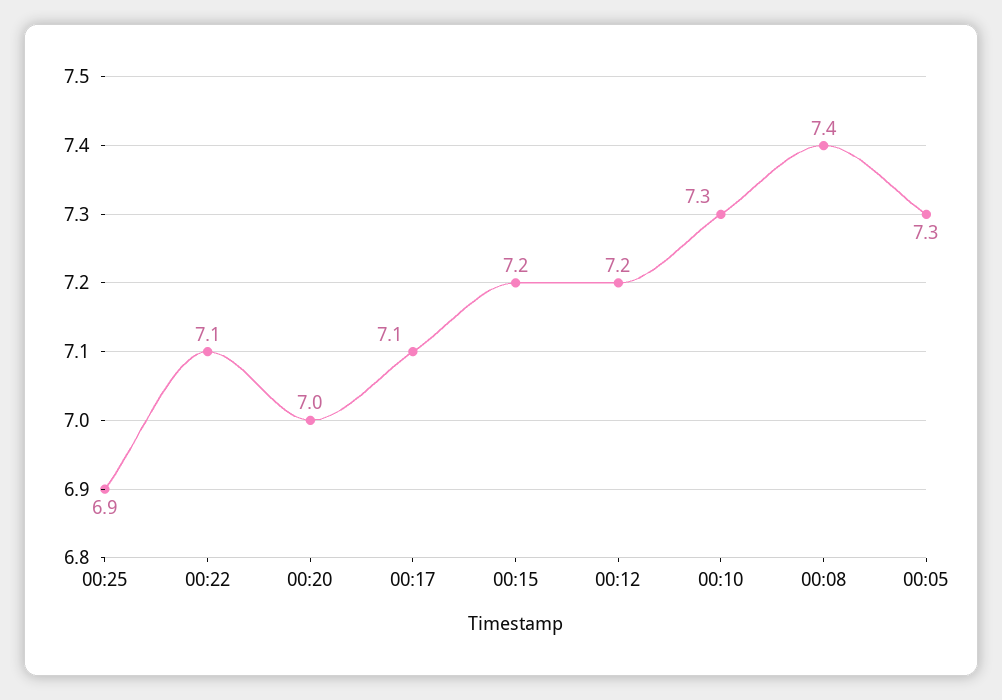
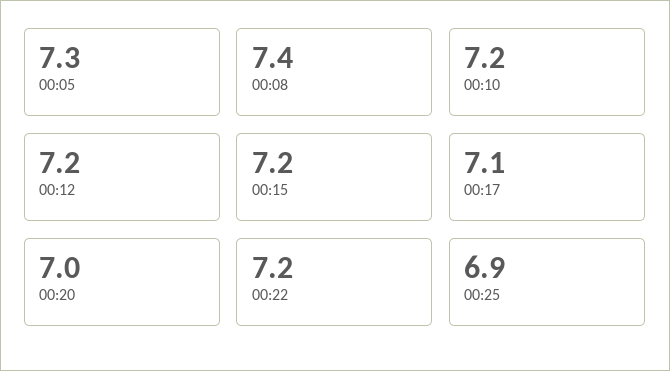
00:22: 7.1 -> 7.2
00:10: 7.3 -> 7.2

